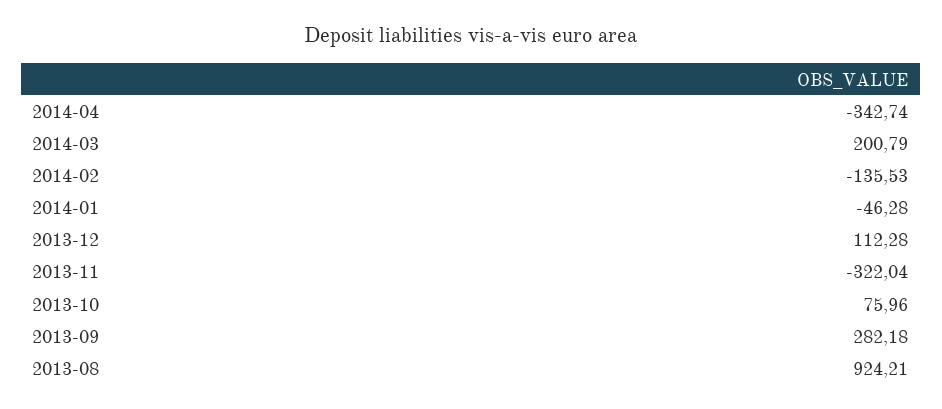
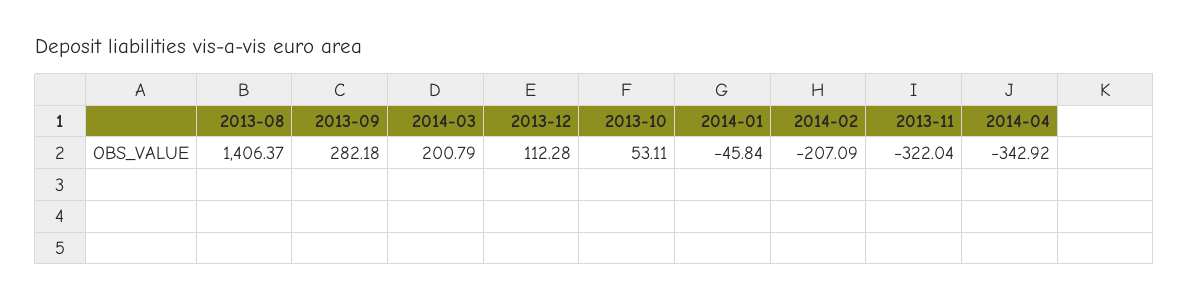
2014-04: -342.74 -> -342.92
2014-02: -135.53 -> -207.09
2014-01: -46.28 -> -45.84
2013-10: 75.96 -> 53.11
2013-08: 924.21 -> 1406.37

